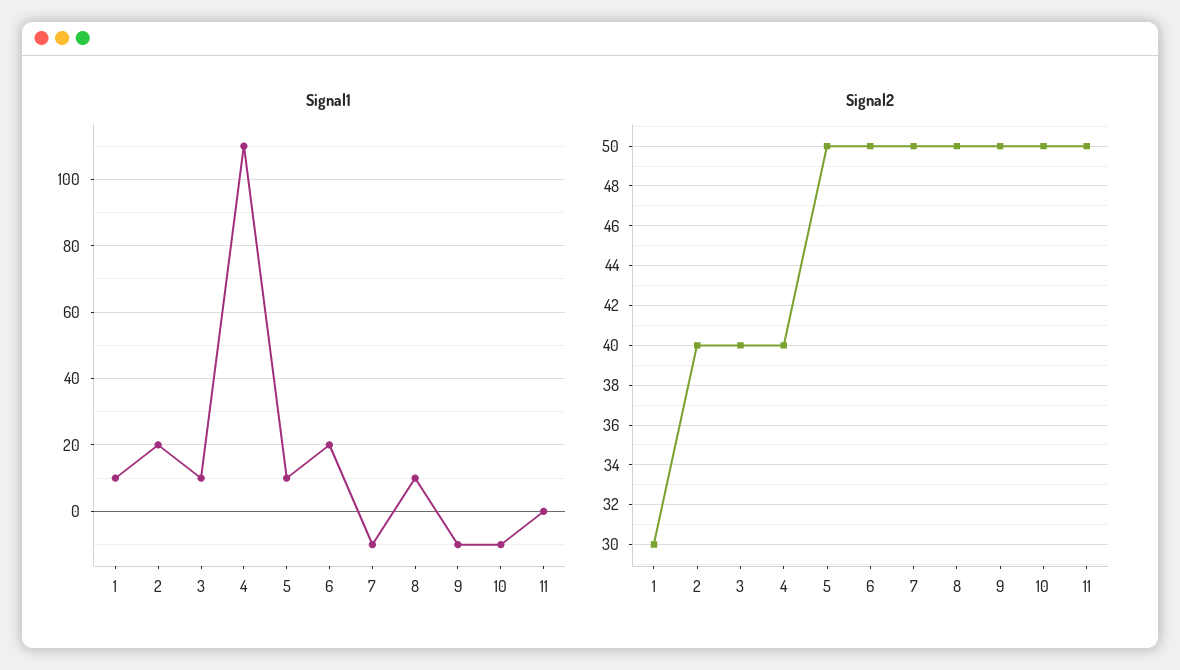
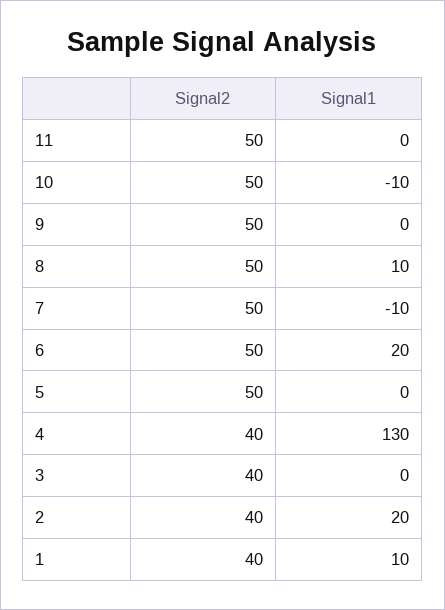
Signal1, 3: 10 -> 0
Signal1, 4: 110 -> 130
Signal1, 5: 10 -> 0
Signal1, 9: -10 -> 0
Signal2, 1: 30 -> 40

